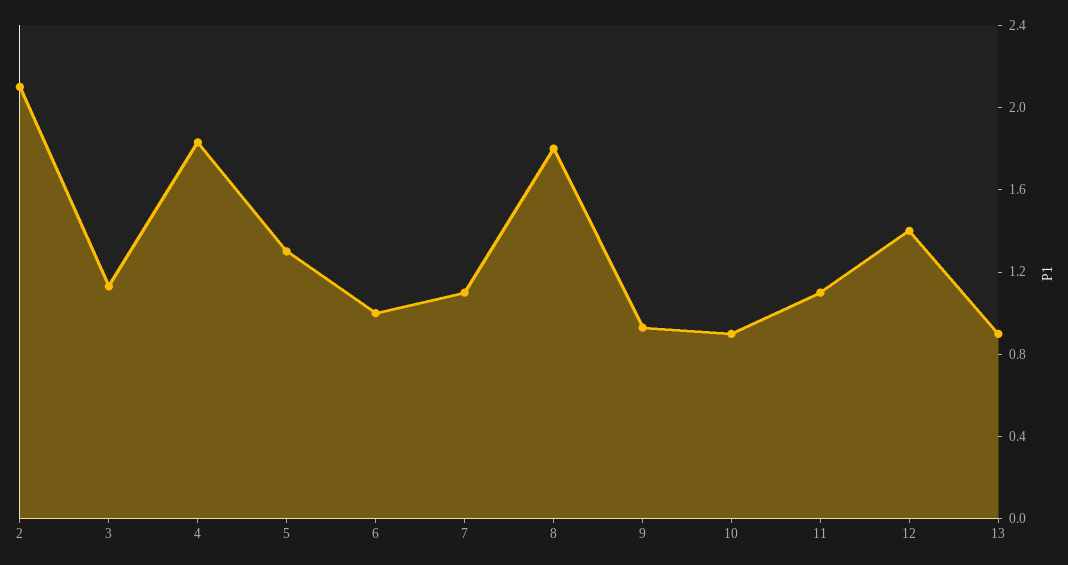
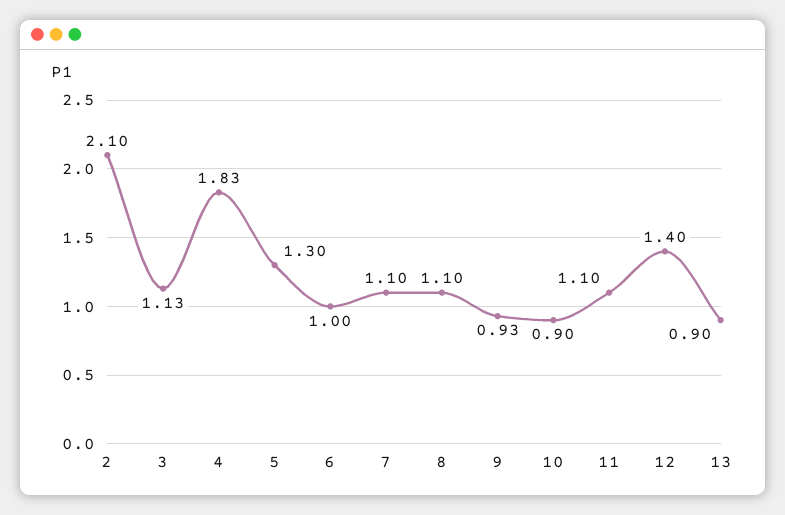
8: 1.8 -> 1.1

